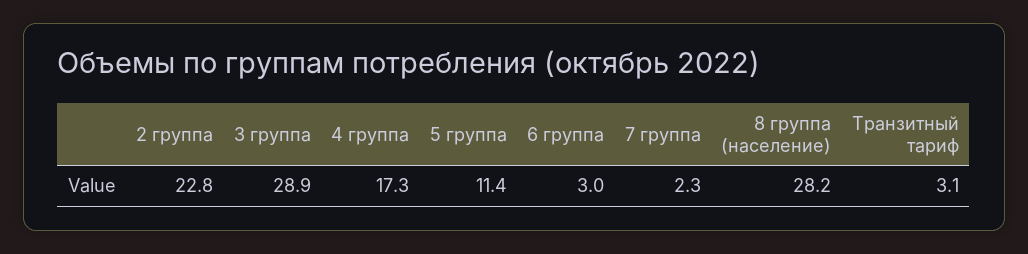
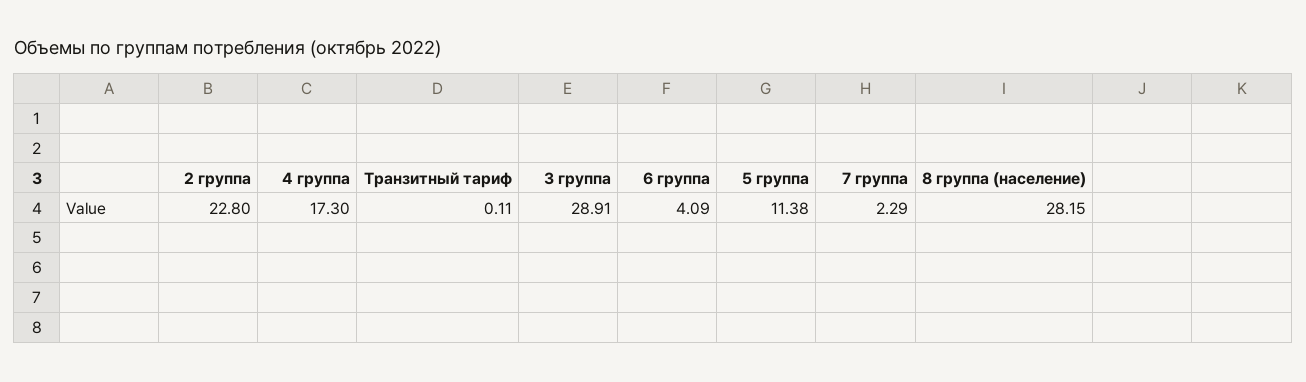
6 группа: 3 -> 4.09
Транзитный тариф: 3.1 -> 0.11

